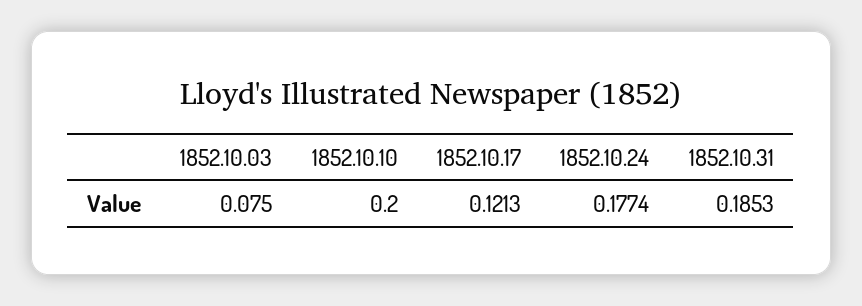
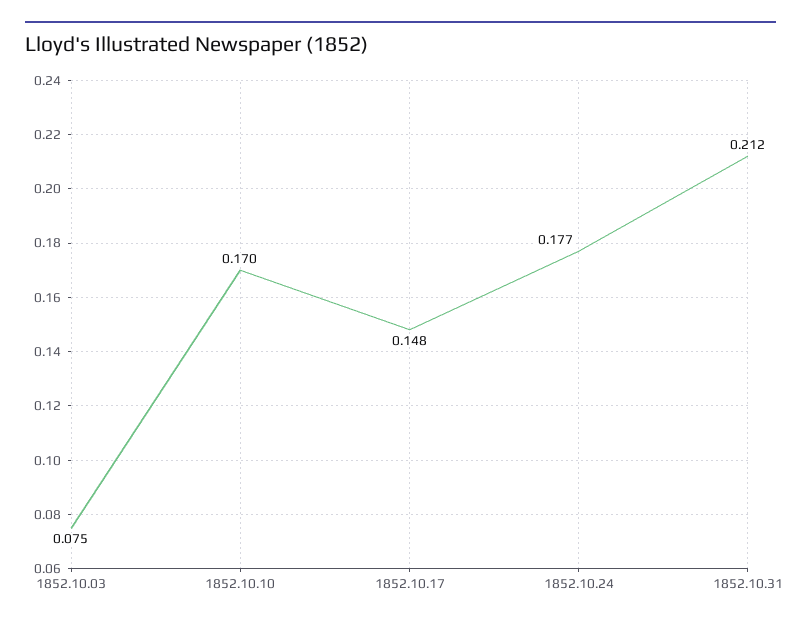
1852.10.10: 0.2 -> 0.17
1852.10.17: 0.1213 -> 0.148
1852.10.31: 0.1853 -> 0.212

